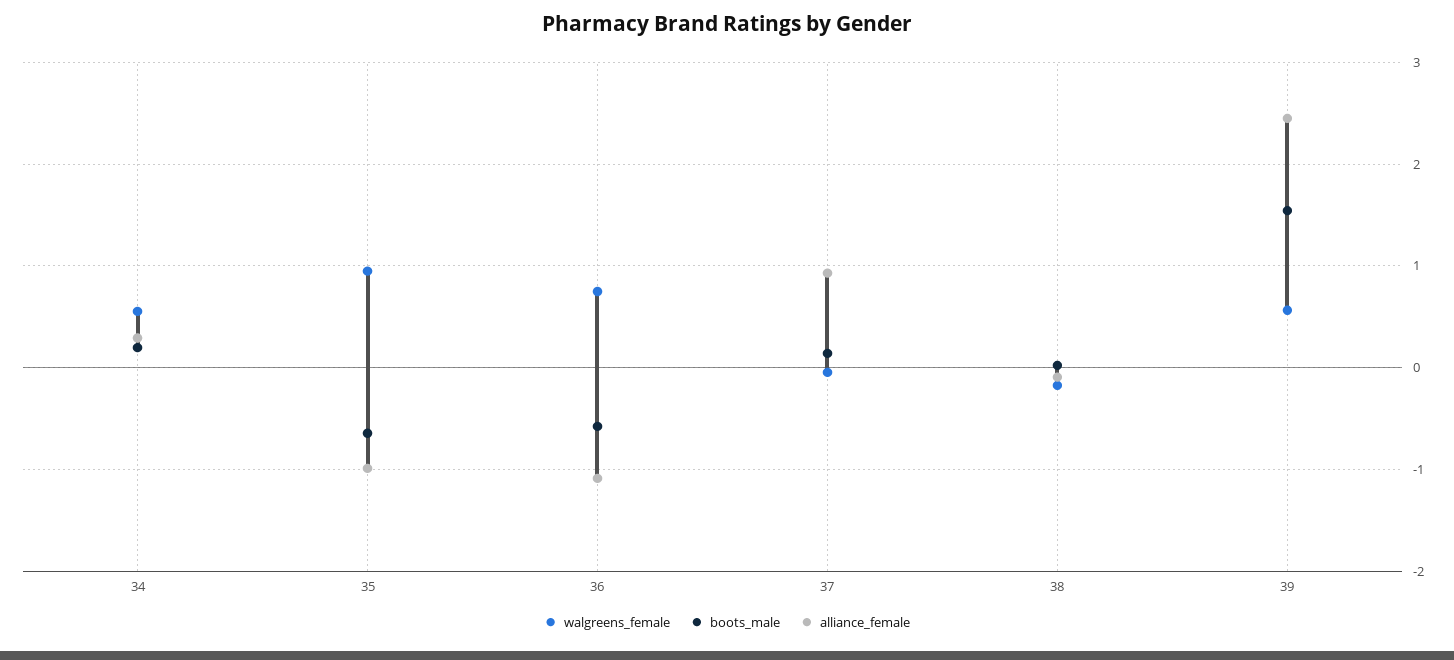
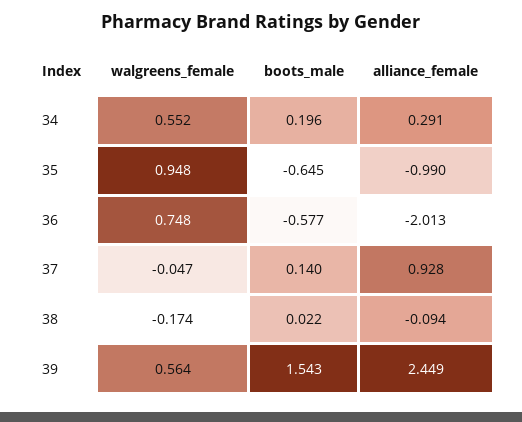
alliance_female, 36: -1.1 -> -2.013

